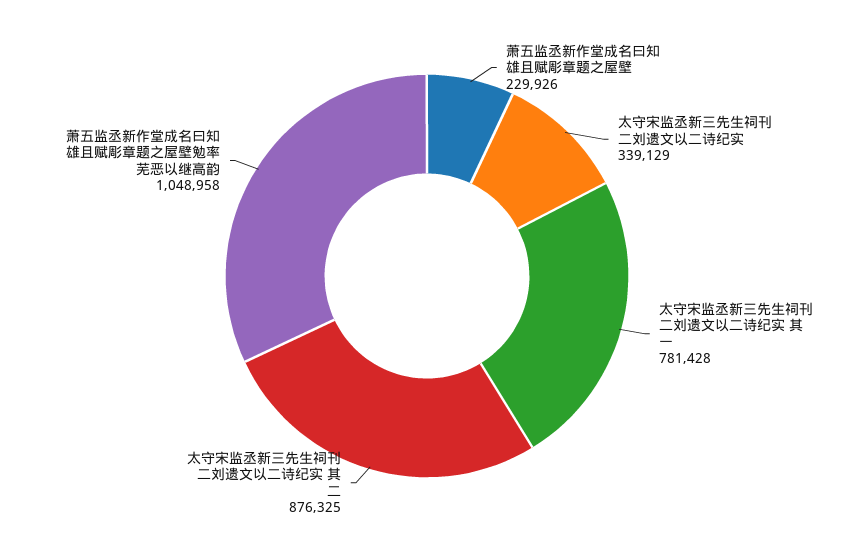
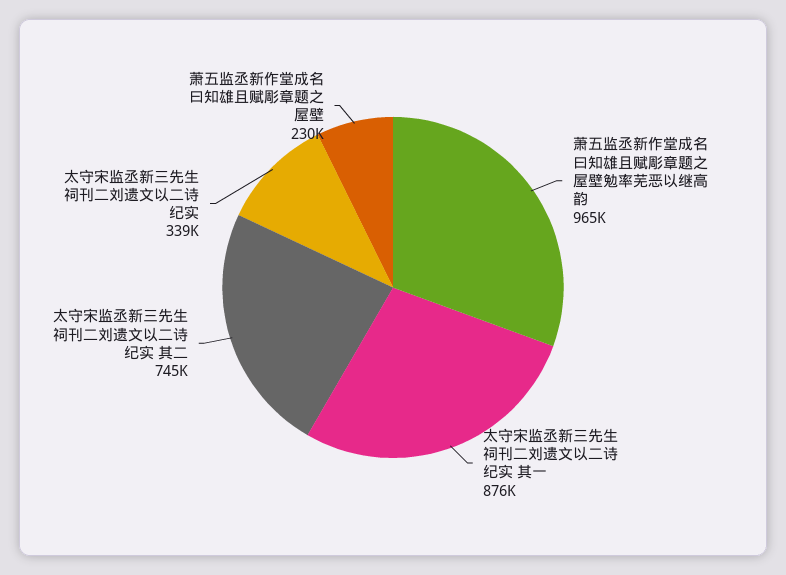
太守宋监丞新三先生祠刊二刘遗文以二诗纪实 其一: 781428 -> 876000
太守宋监丞新三先生祠刊二刘遗文以二诗纪实 其二: 876325 -> 745000
萧五监丞新作堂成名曰知雄且赋彫章题之屋壁勉率芜恶以继高韵: 1048958 -> 965000

